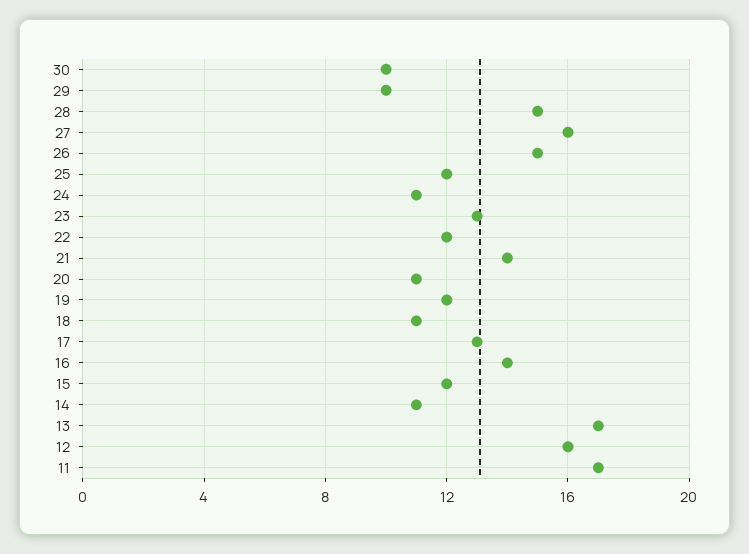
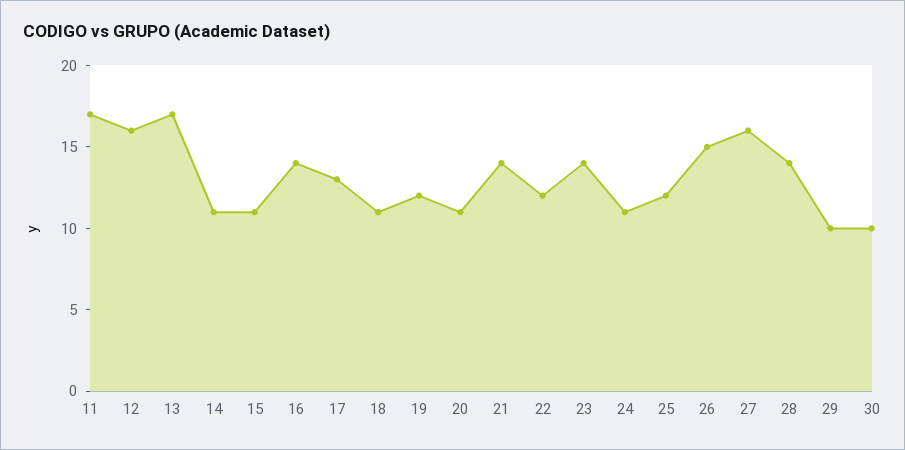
28: 15 -> 14
23: 13 -> 14
15: 12 -> 11

